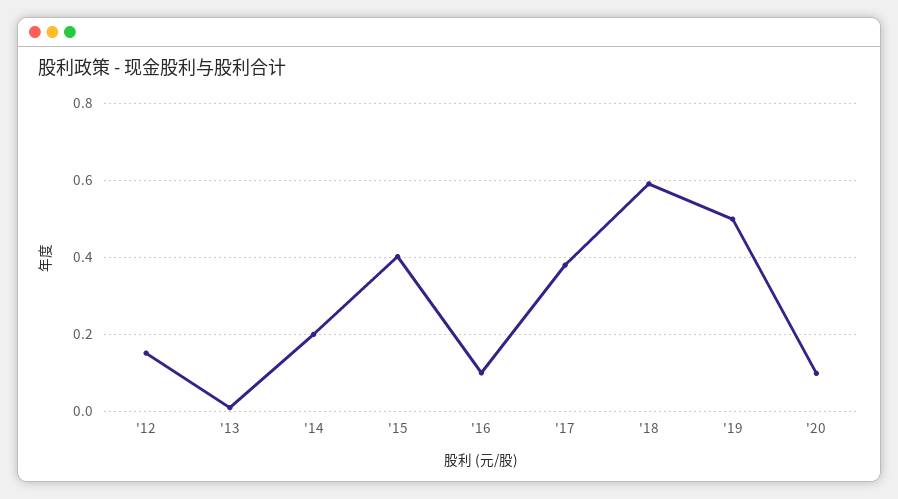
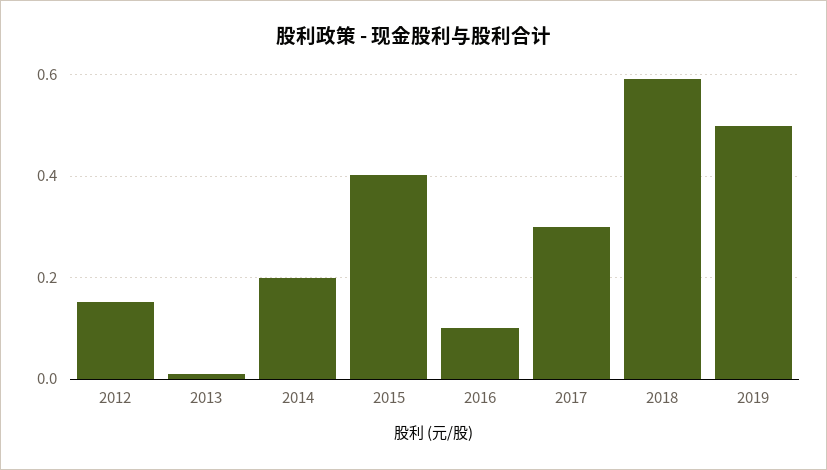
'17: 0.38 -> 0.3
'20: 0.1 -> none

